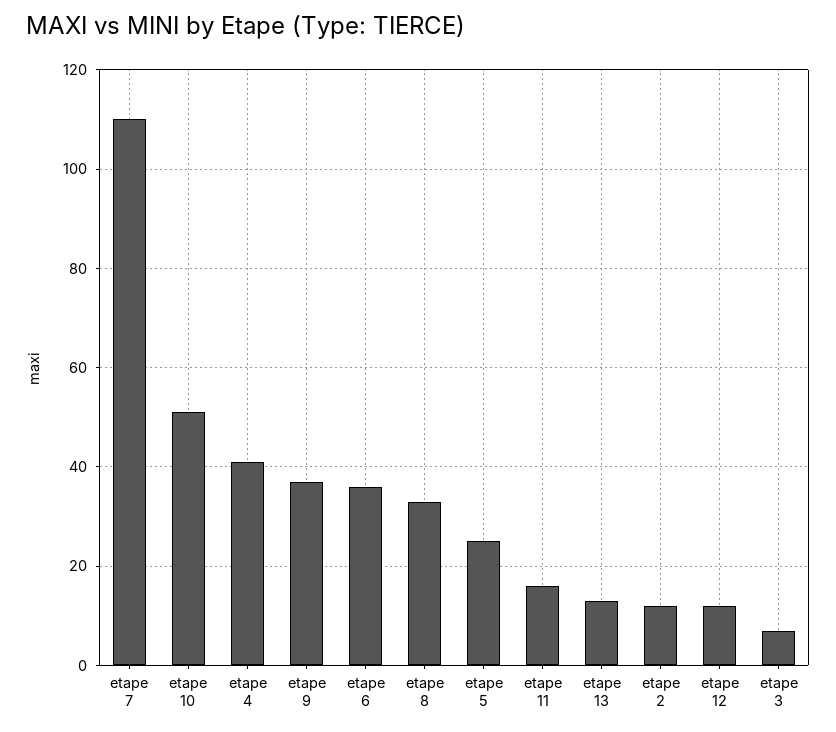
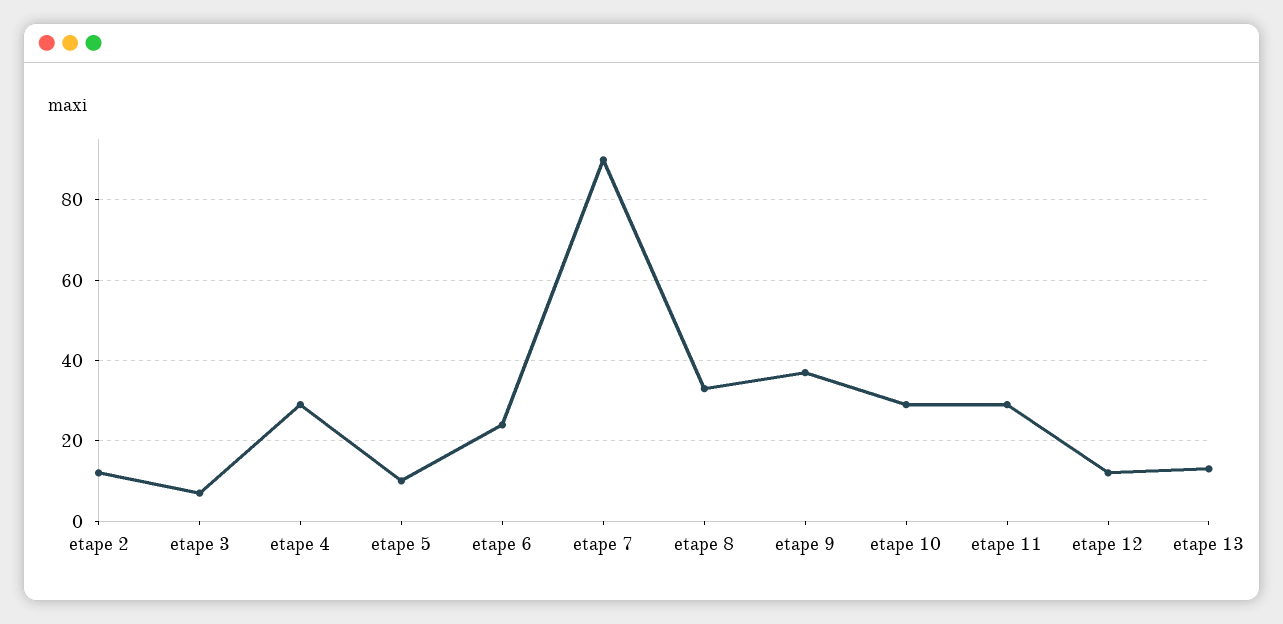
etape 7: 110 -> 90
etape 10: 50 -> 30
etape 4: 40 -> 30
etape 6: 35 -> 25
etape 5: 25 -> 10
etape 11: 15 -> 30

